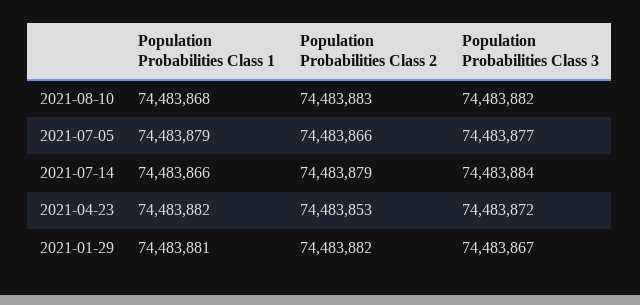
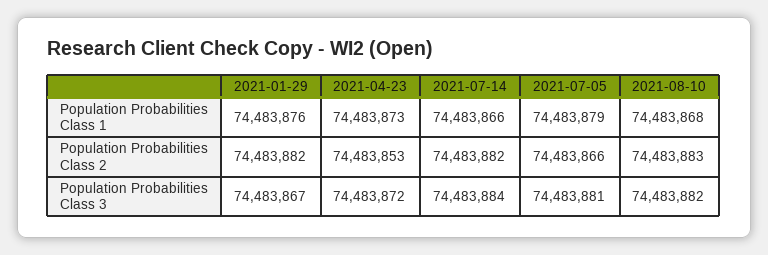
Population Probabilities Class 3, 2021-07-05: 74483877 -> 74483881
Population Probabilities Class 2, 2021-07-14: 74483879 -> 74483882
Population Probabilities Class 1, 2021-04-23: 74483882 -> 74483873
Population Probabilities Class 1, 2021-01-29: 74483881 -> 74483876

